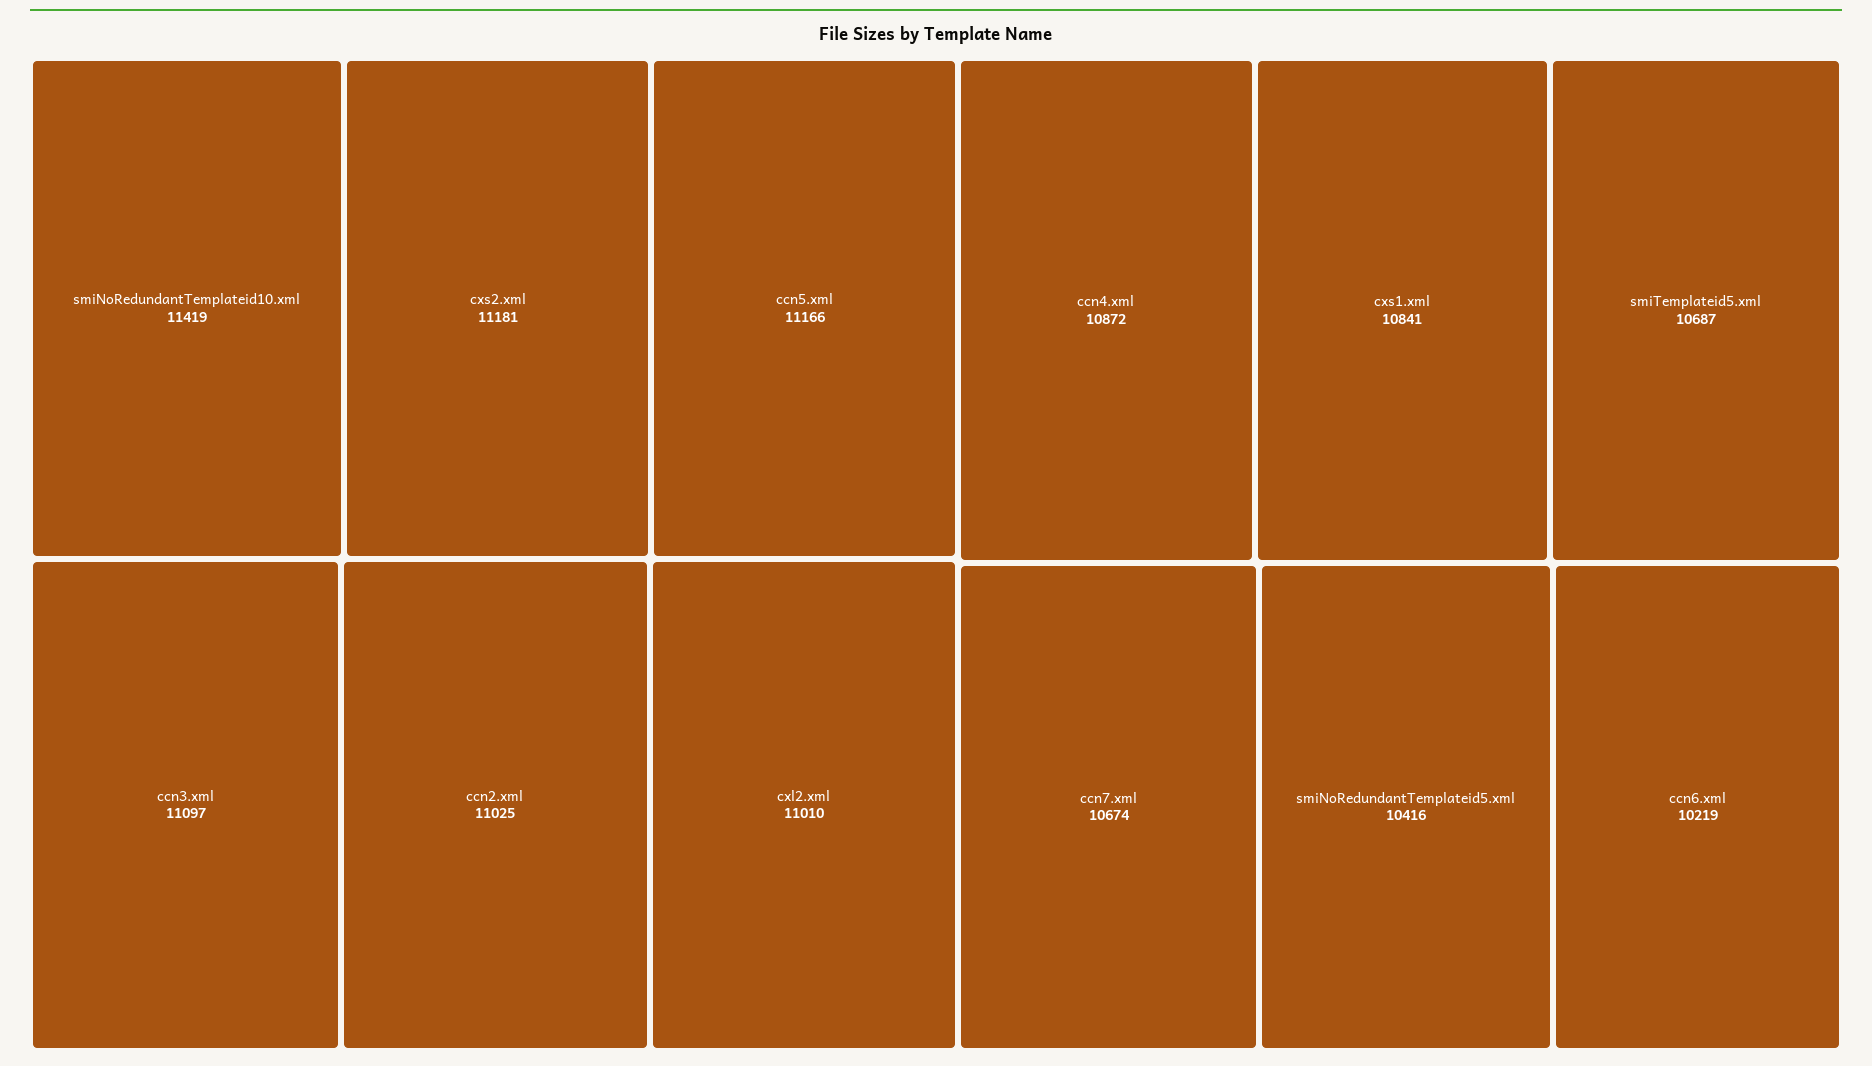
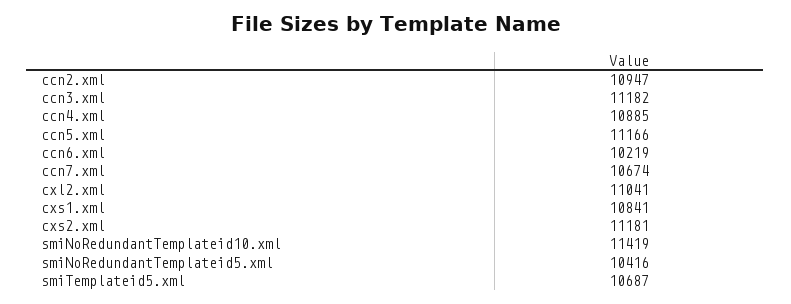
ccn3.xml: 11097 -> 11182
ccn2.xml: 11025 -> 10947
cxl2.xml: 11010 -> 11041
ccn4.xml: 10872 -> 10885

